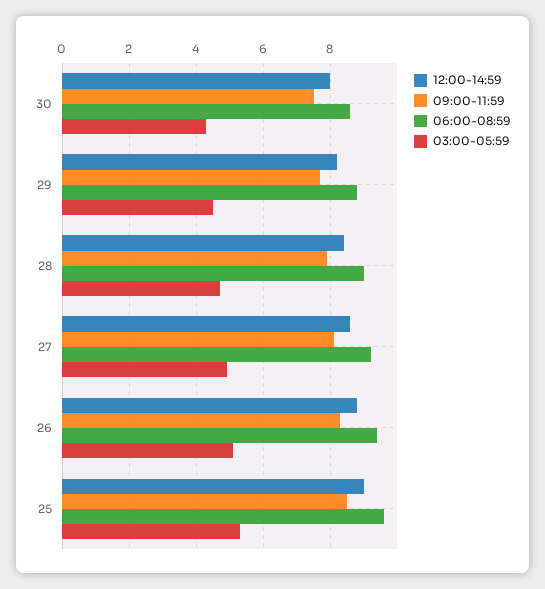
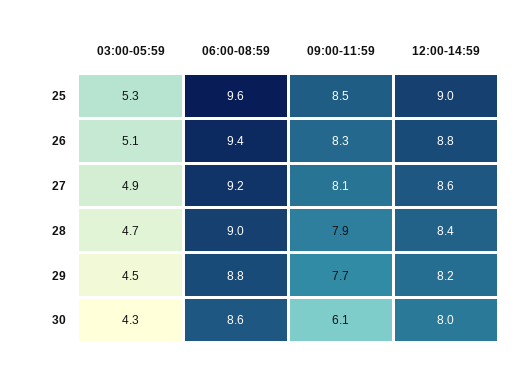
09:00-11:59, 30: 7.5 -> 6.1

